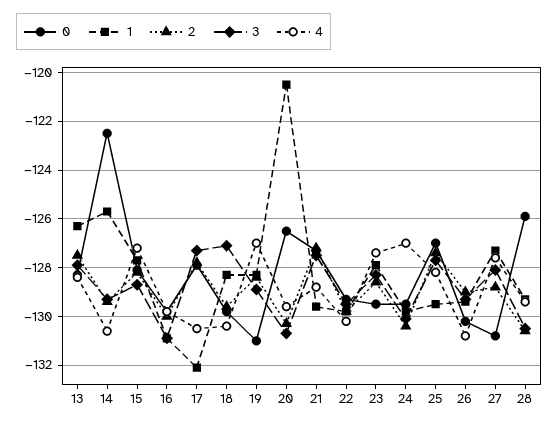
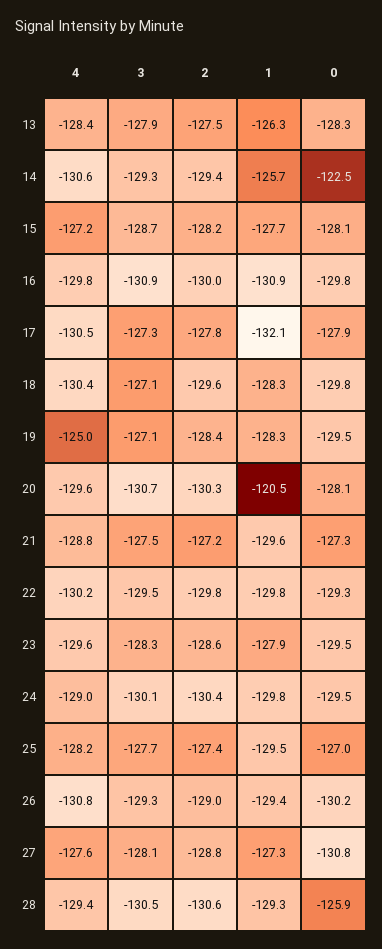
0, 19: -131 -> -129.5
3, 19: -129 -> -127.1
4, 19: -127 -> -125
0, 20: -126.5 -> -128.1
4, 23: -127.5 -> -129.6
4, 24: -127 -> -129

